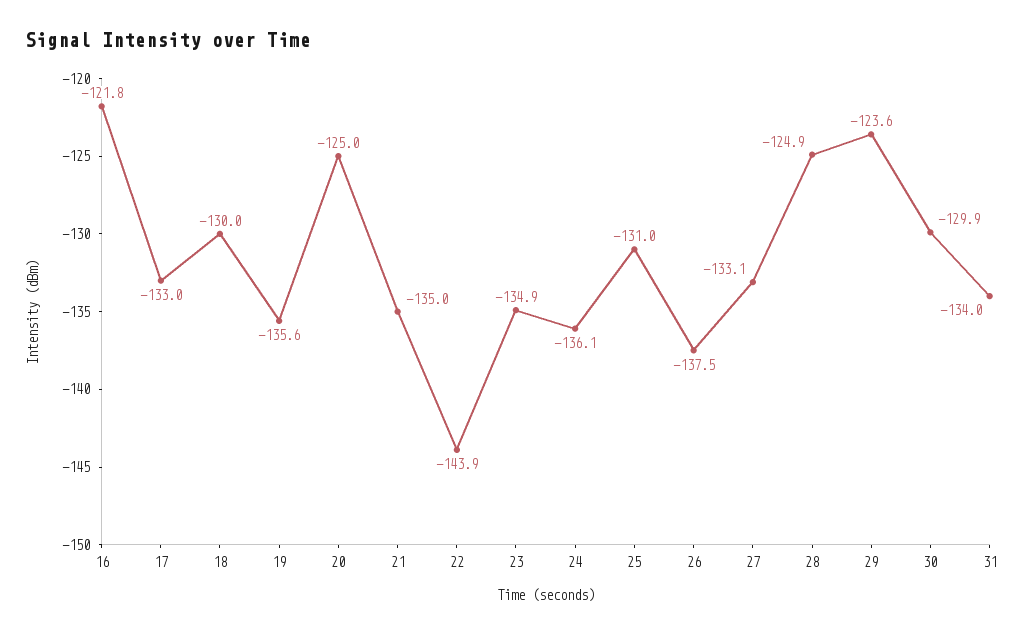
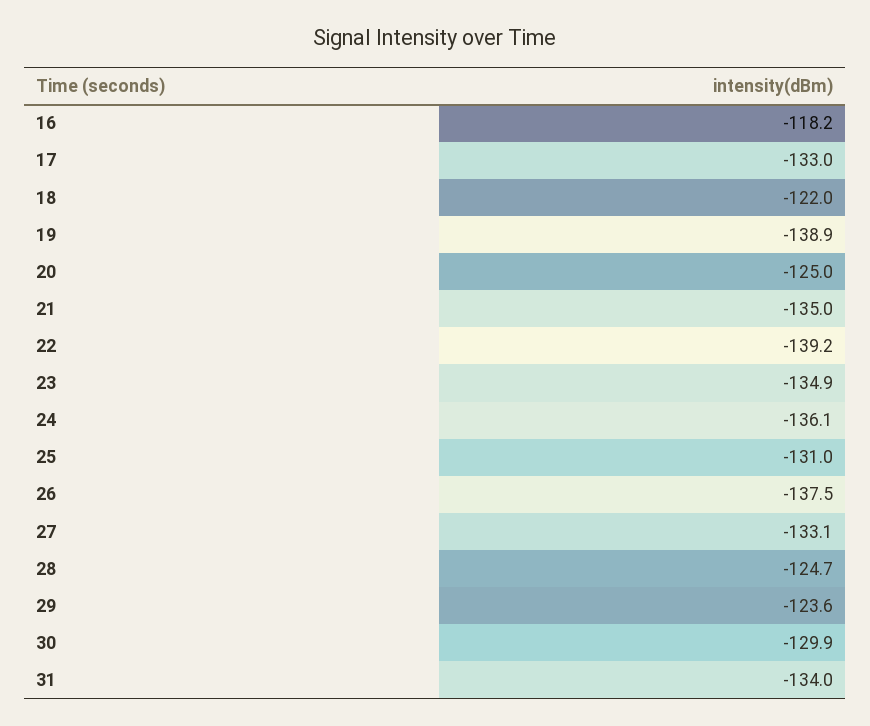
16: -121.8 -> -118.2
18: -130 -> -122
19: -135.6 -> -138.9
22: -143.9 -> -139.2
28: -124.9 -> -124.7

